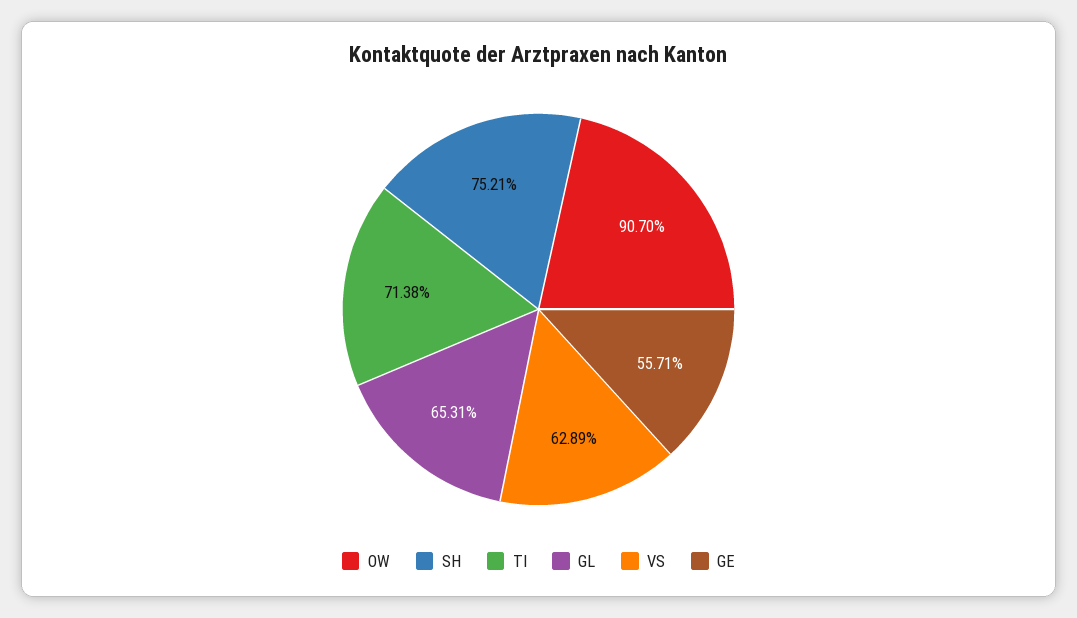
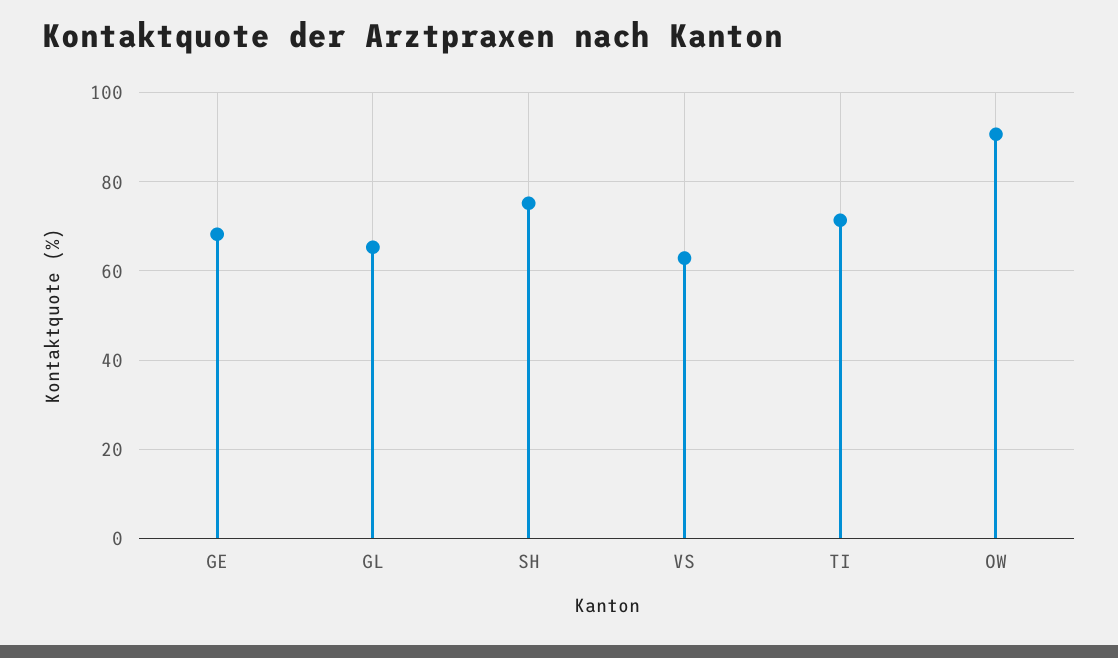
GE: 55.71 -> 68

